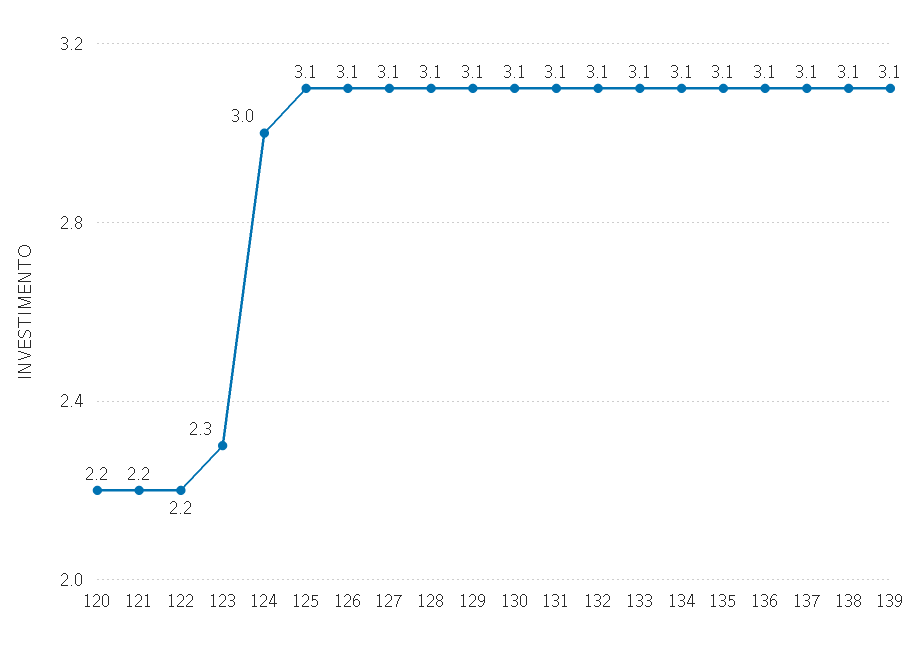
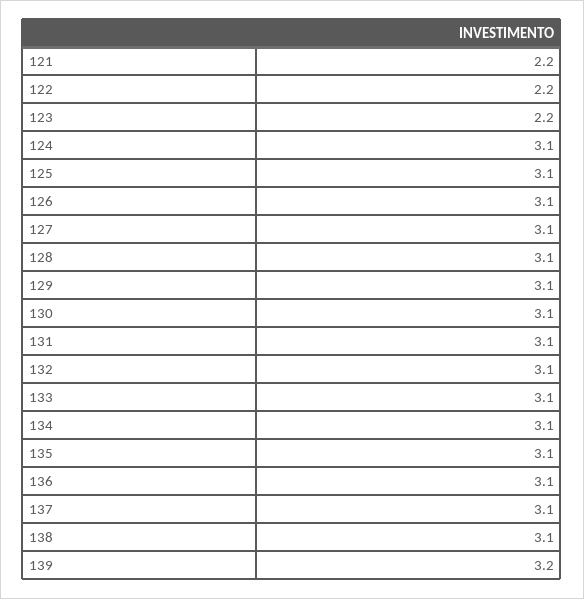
120: 2.2 -> none
123: 2.3 -> 2.2
124: 3 -> 3.1
139: 3.1 -> 3.2

